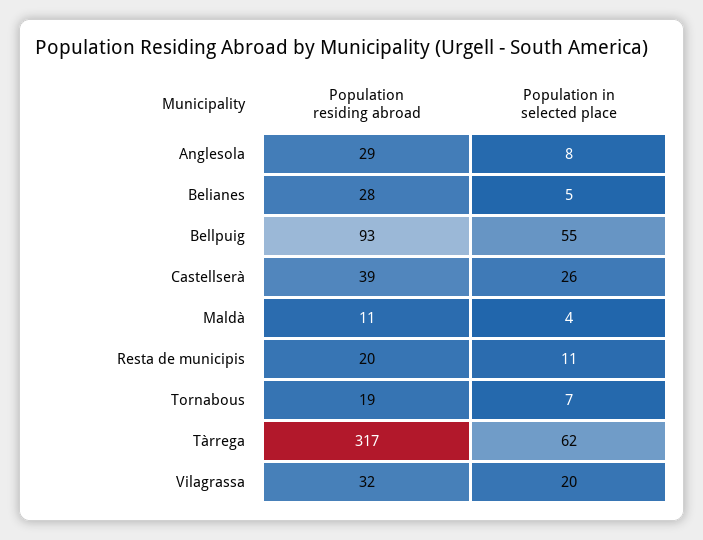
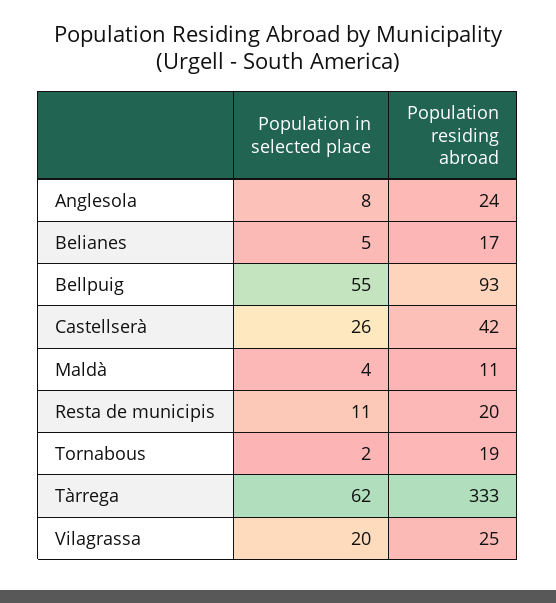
Population residing abroad, Anglesola: 29 -> 24
Population residing abroad, Belianes: 28 -> 17
Population residing abroad, Castellserà: 39 -> 42
Population in selected place, Tornabous: 7 -> 2
Population residing abroad, Tàrrega: 317 -> 333
Population residing abroad, Vilagrassa: 32 -> 25

